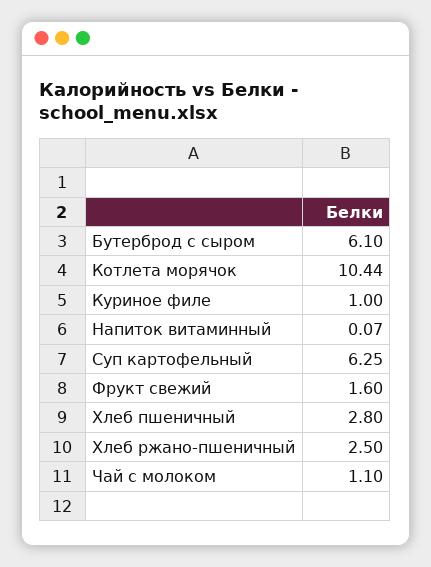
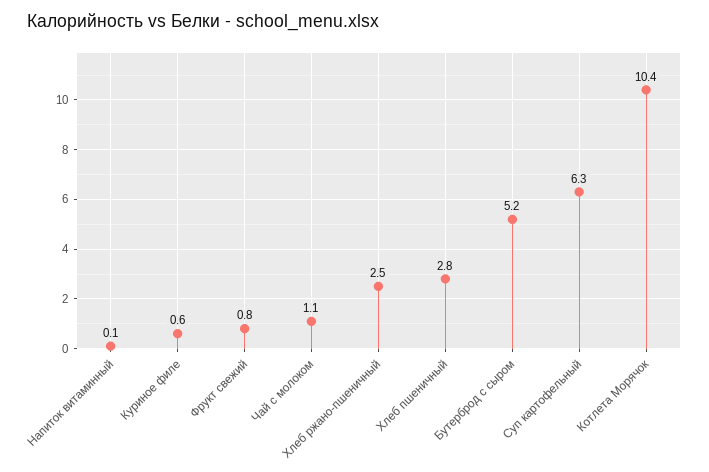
Бутерброд с сыром: 6.1 -> 5.2
Куриное филе: 1 -> 0.6
Фрукт свежий: 1.6 -> 0.8

